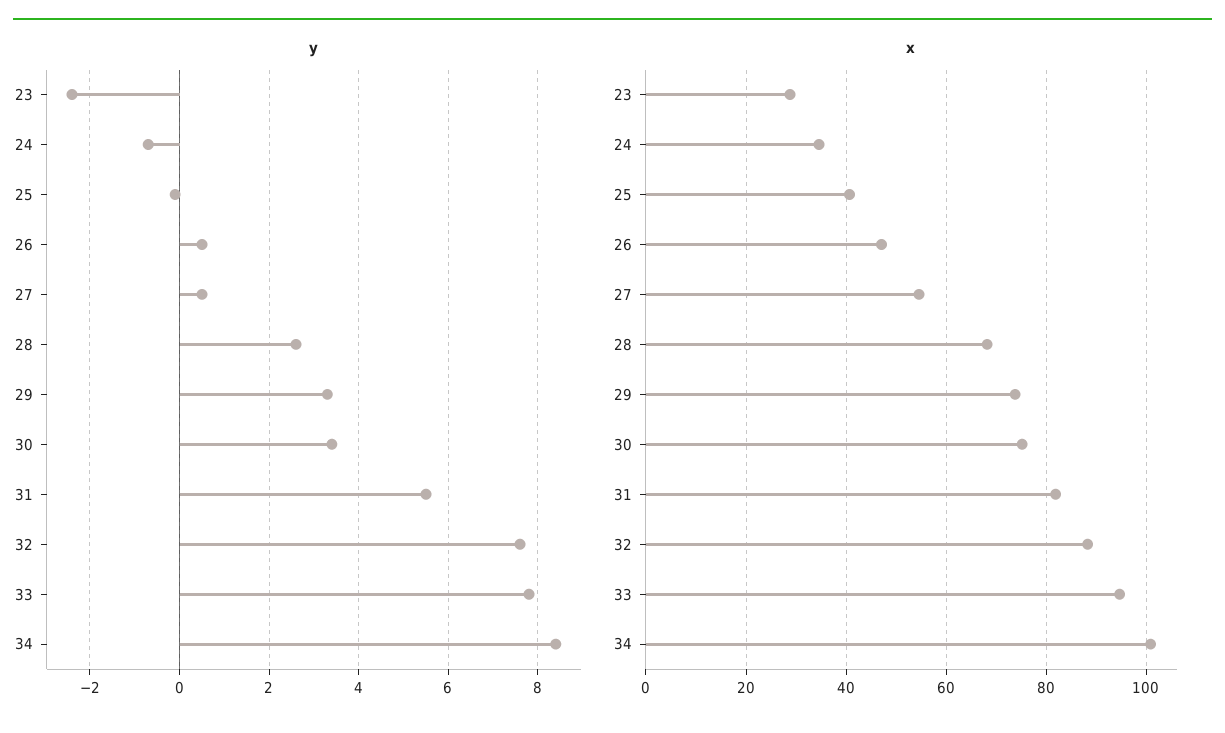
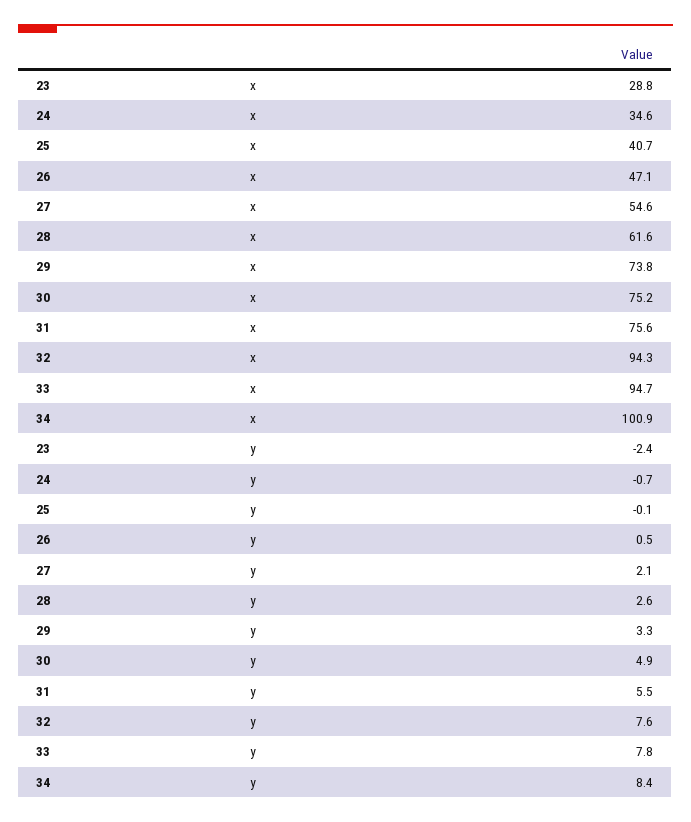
y, 27: 0.5 -> 2.1
y, 30: 3.5 -> 4.9
x, 28: 68 -> 61.6
x, 31: 82 -> 75.6
x, 32: 88 -> 94.3

